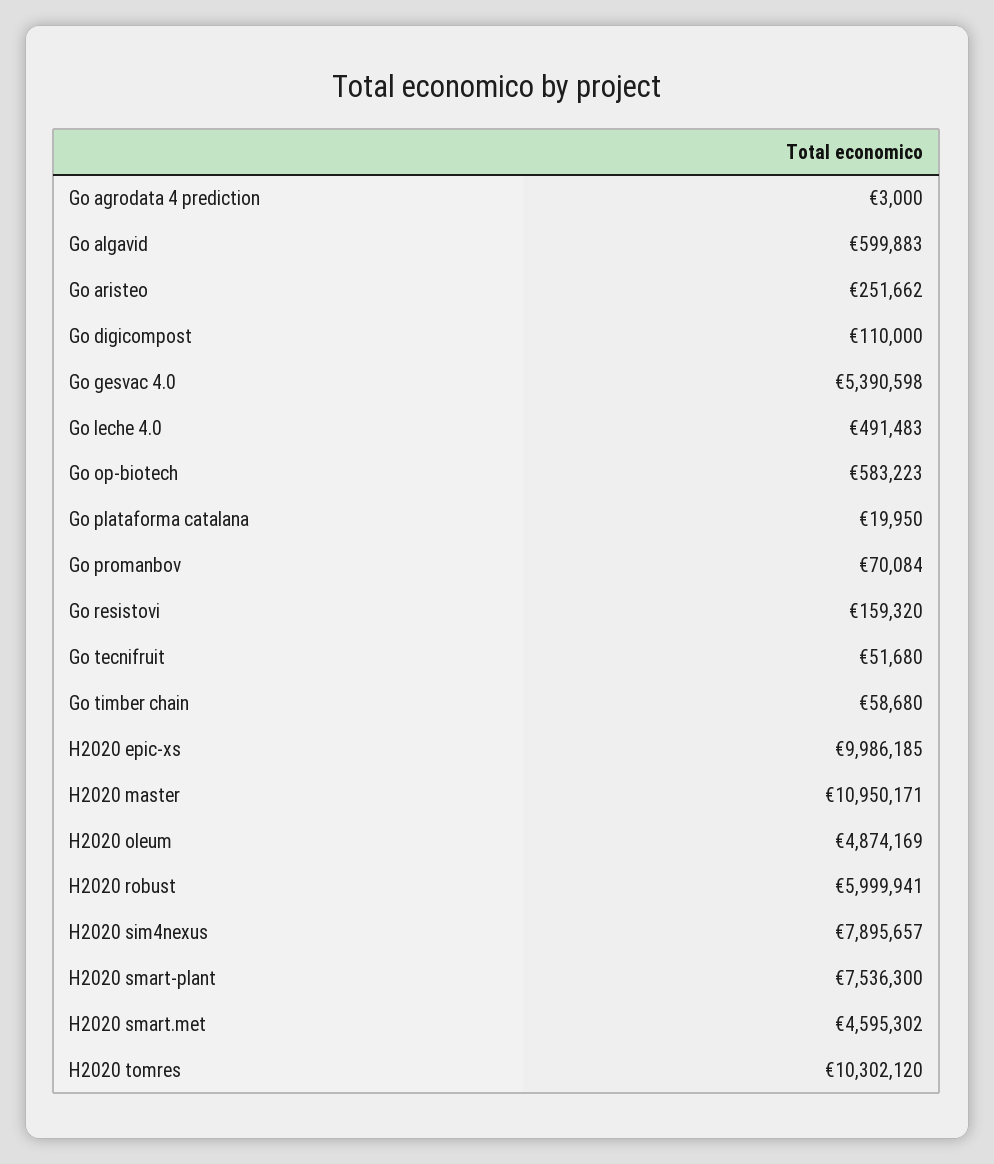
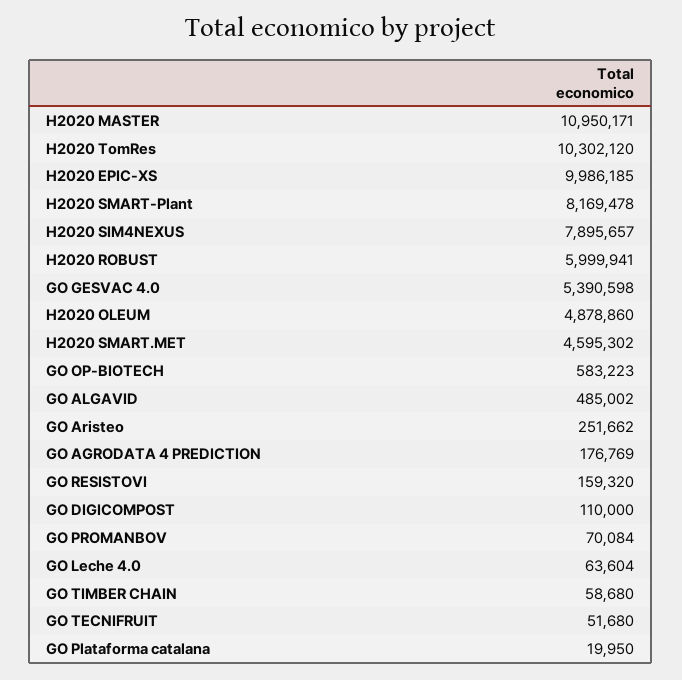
Go agrodata 4 prediction: 3000 -> 176769
Go algavid: 599883 -> 485002
Go leche 4.0: 491483 -> 63604
H2020 oleum: 4874169 -> 4878860
H2020 smart-plant: 7536300 -> 8169478

